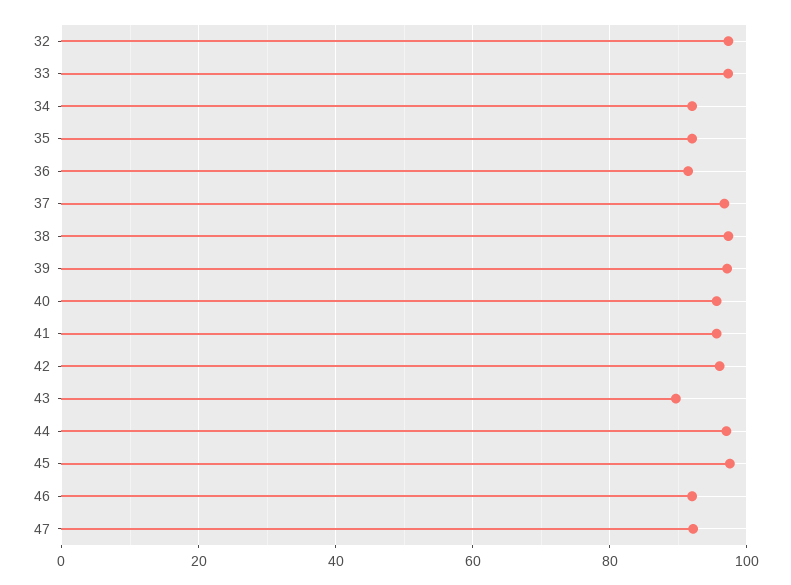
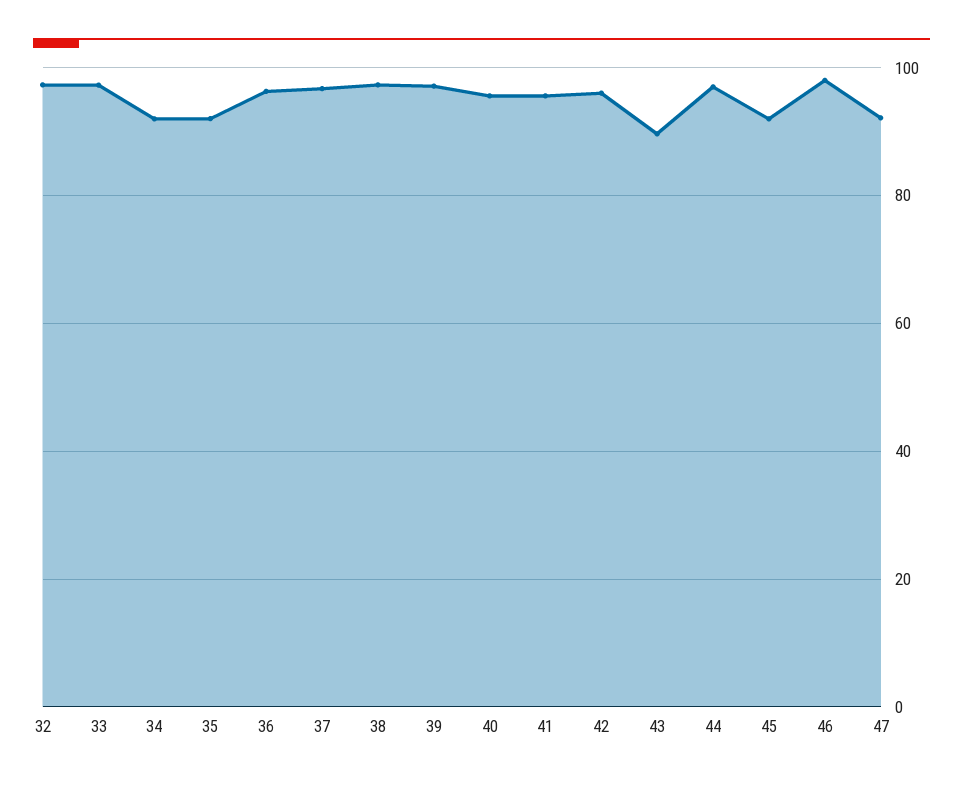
36: 92 -> 96
45: 98 -> 92
46: 92 -> 98

